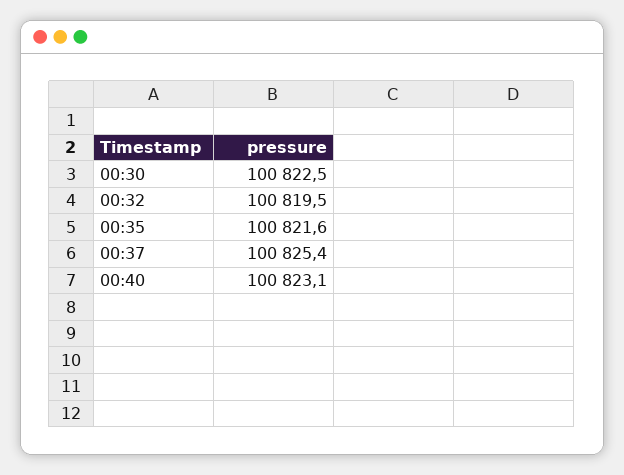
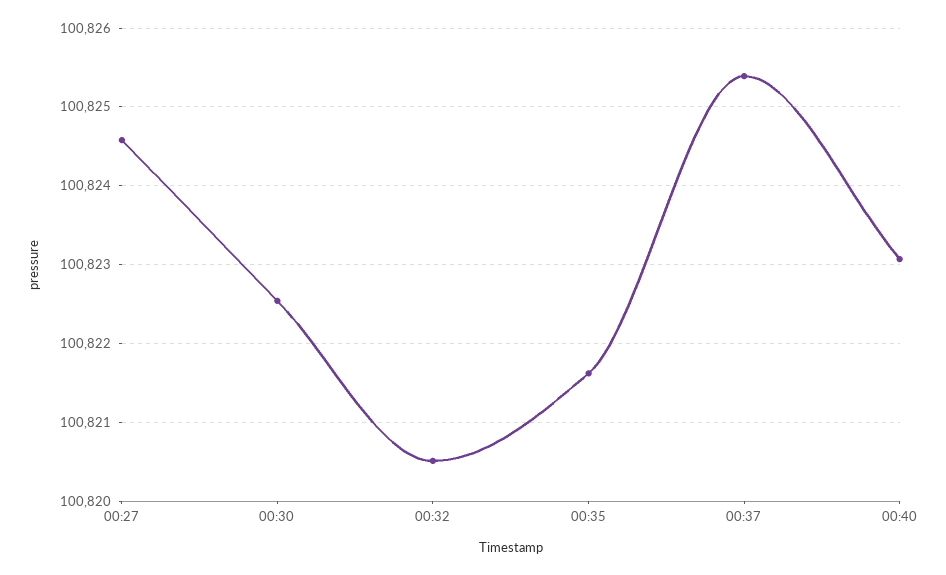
00:32: 100819.5 -> 100820.5
00:27: none -> 100824.6

